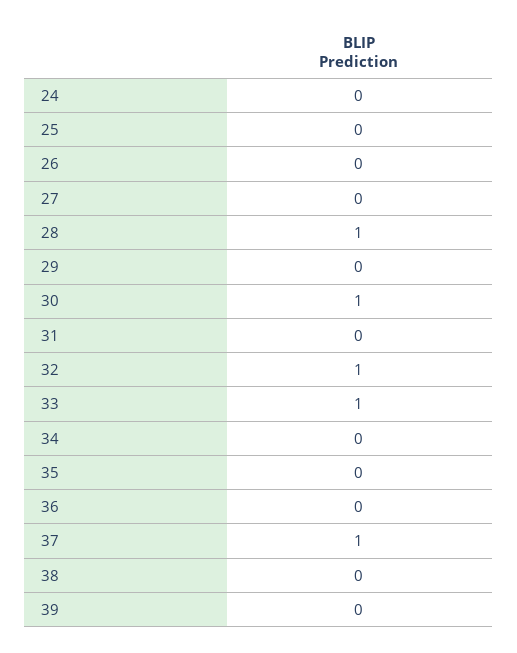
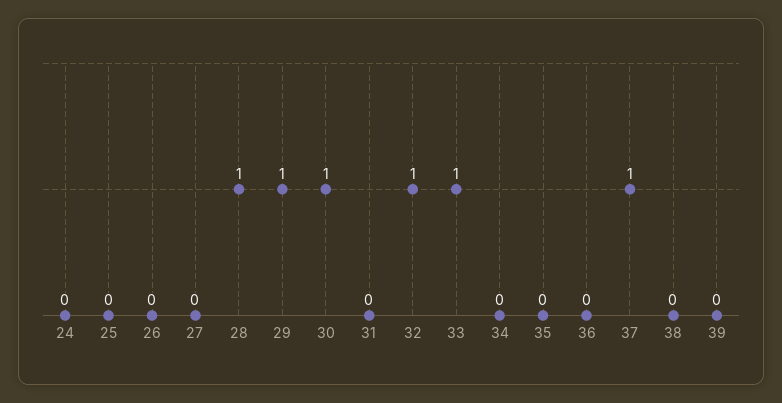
29: 0 -> 1

